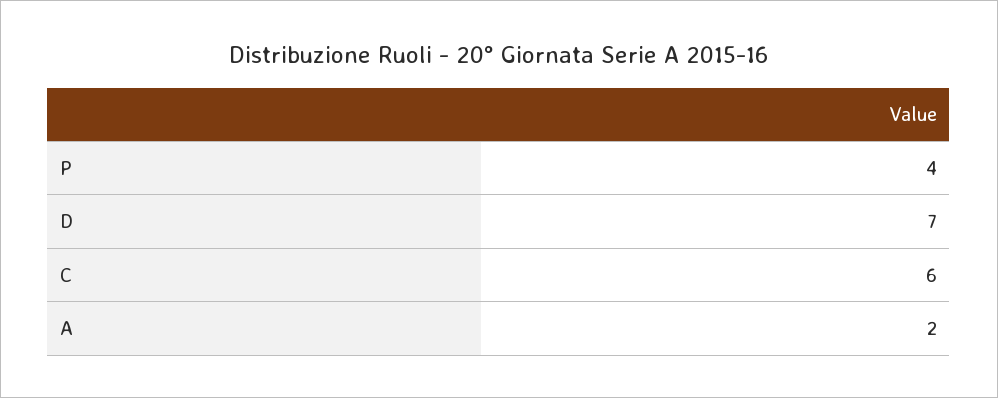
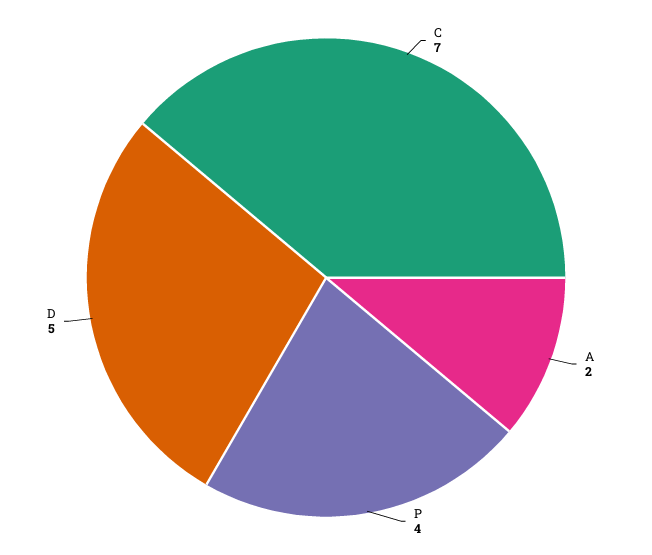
D: 7 -> 5
C: 6 -> 7

